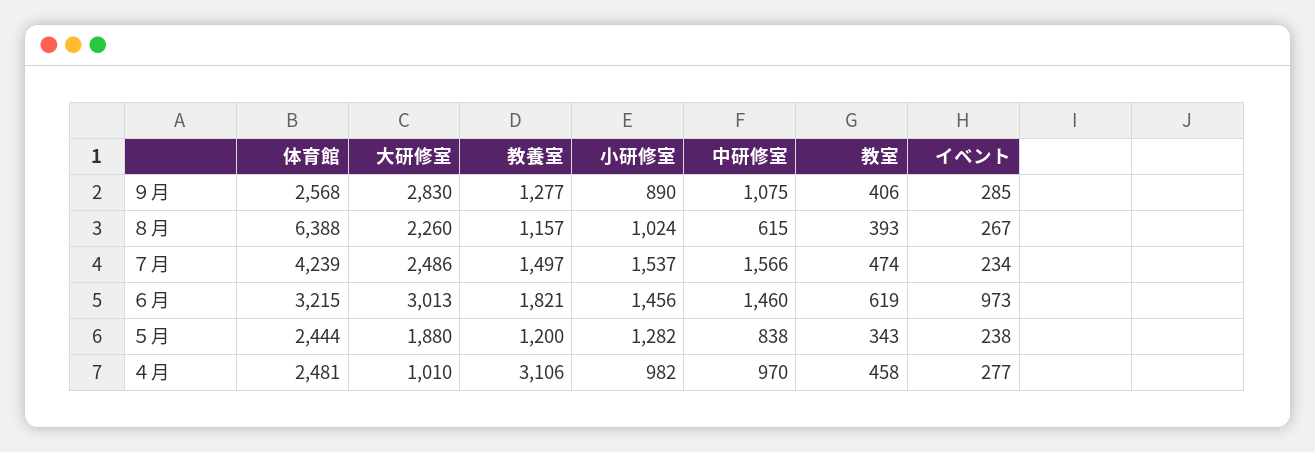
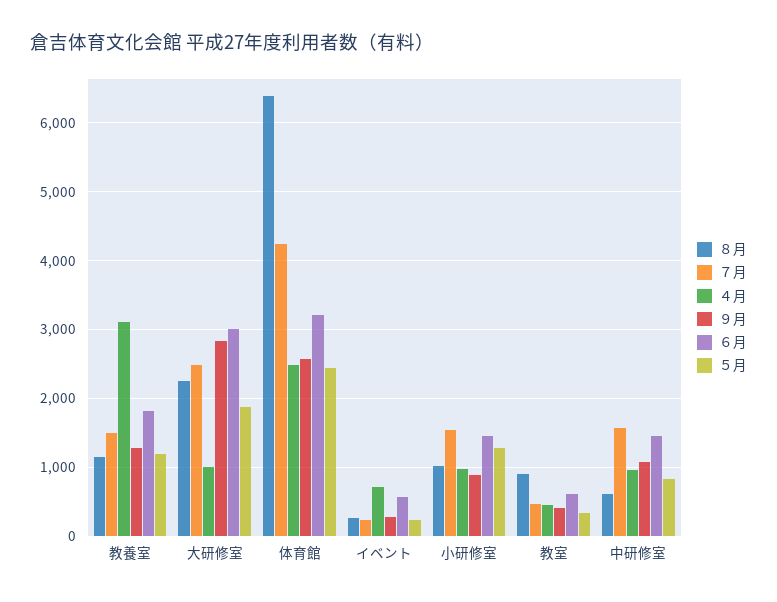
８月, 教室: 393 -> 900
６月, イベント: 973 -> 600
４月, イベント: 277 -> 700

